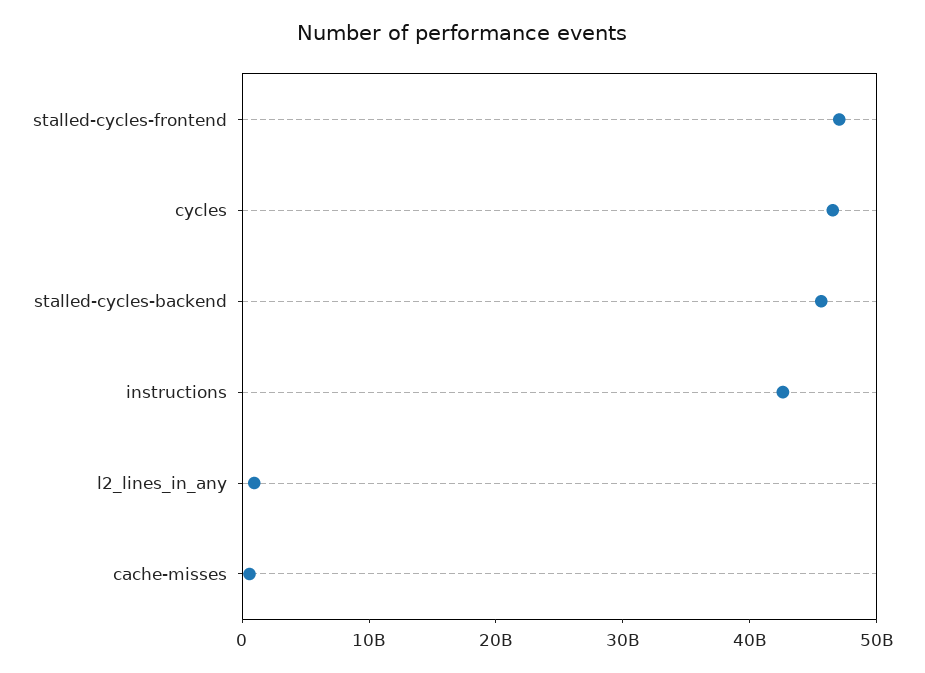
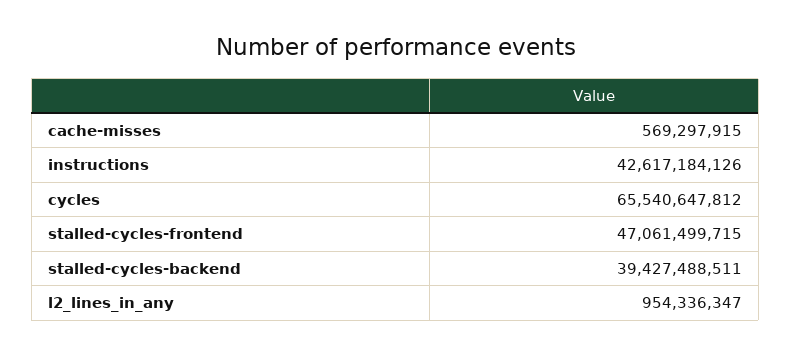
cycles: 46000000000 -> 65540647812
stalled-cycles-backend: 46000000000 -> 39427488511

